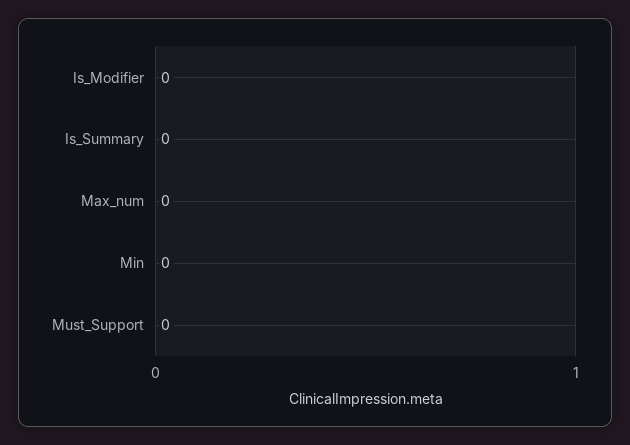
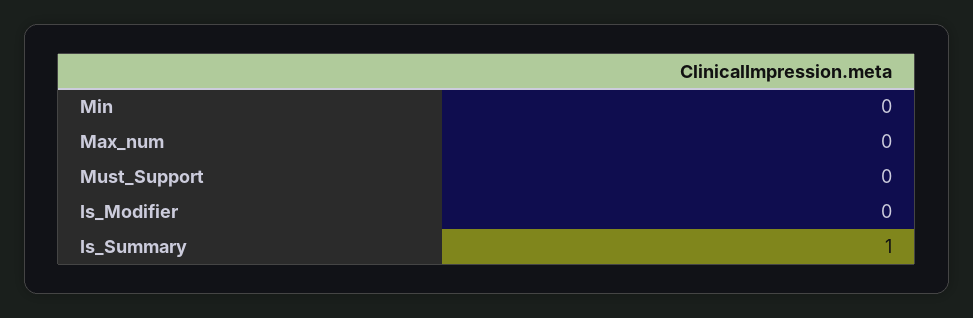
Is_Summary: 0 -> 1

